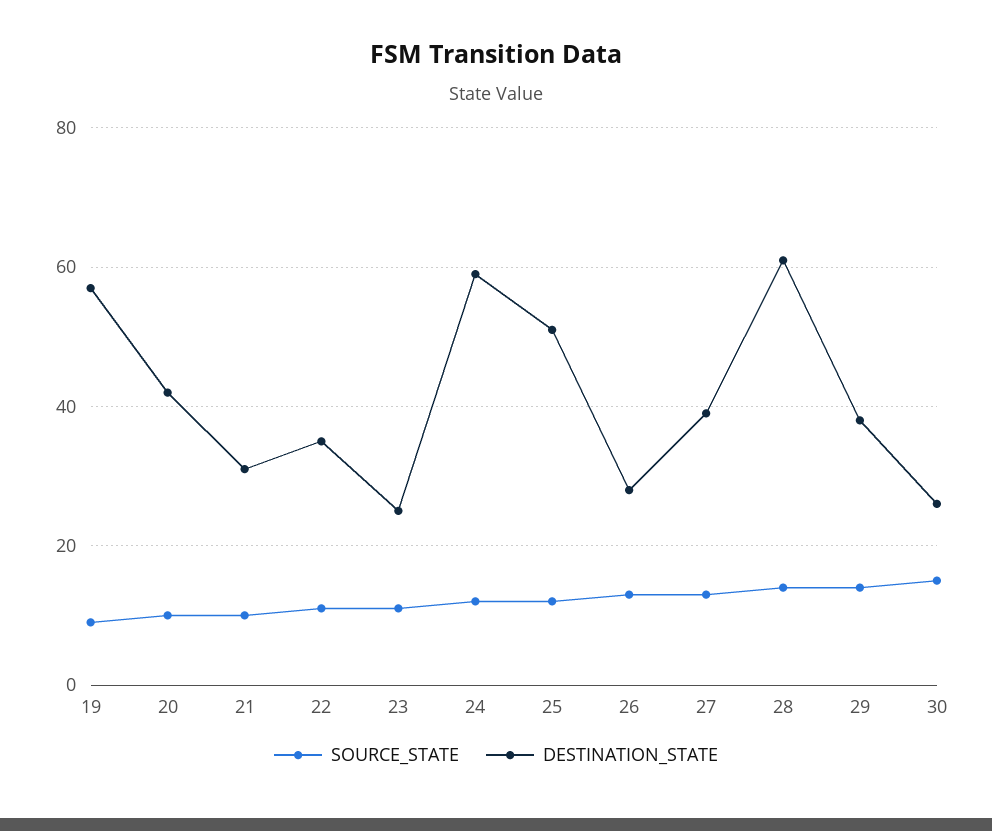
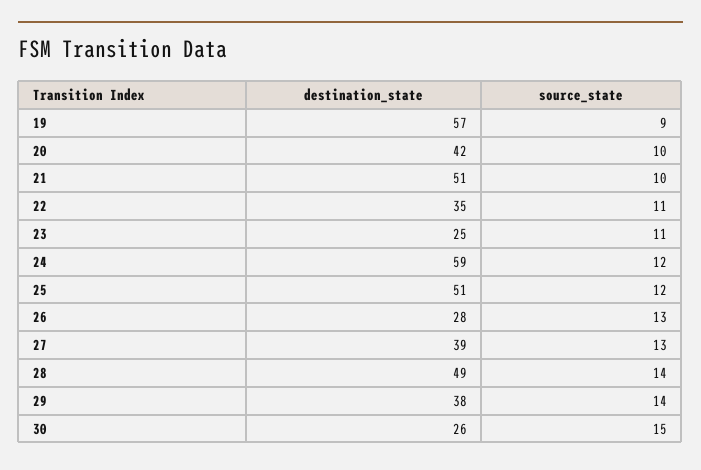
DESTINATION_STATE, 21: 30 -> 51
DESTINATION_STATE, 28: 60 -> 49

